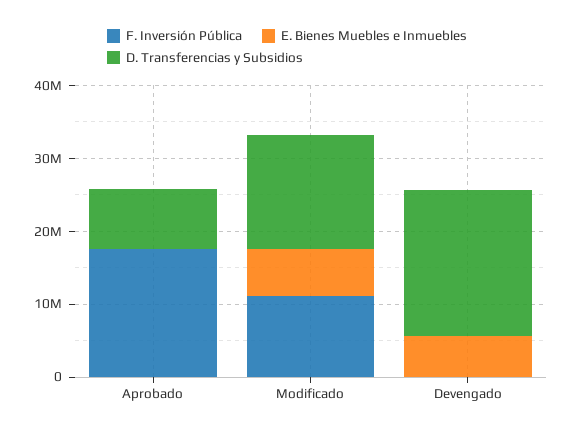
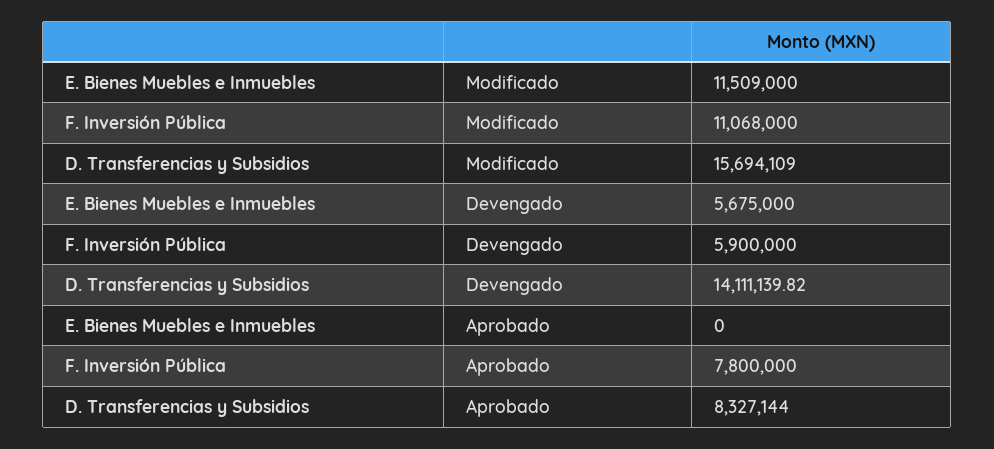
F. Inversión Pública, Aprobado: 18000000 -> 7800000
E. Bienes Muebles e Inmuebles, Modificado: 6000000 -> 11509000
F. Inversión Pública, Devengado: 0 -> 5900000
D. Transferencias y Subsidios, Devengado: 20000000 -> 14111139.82

